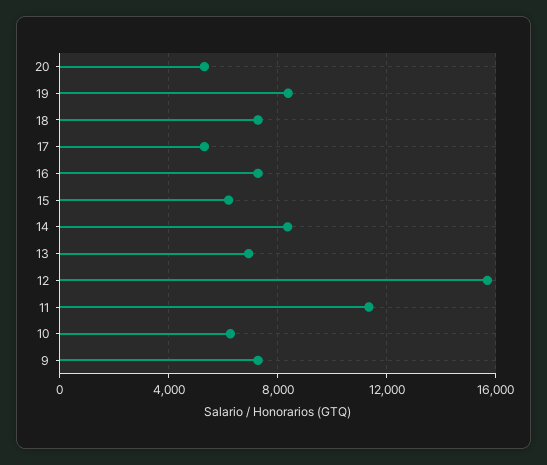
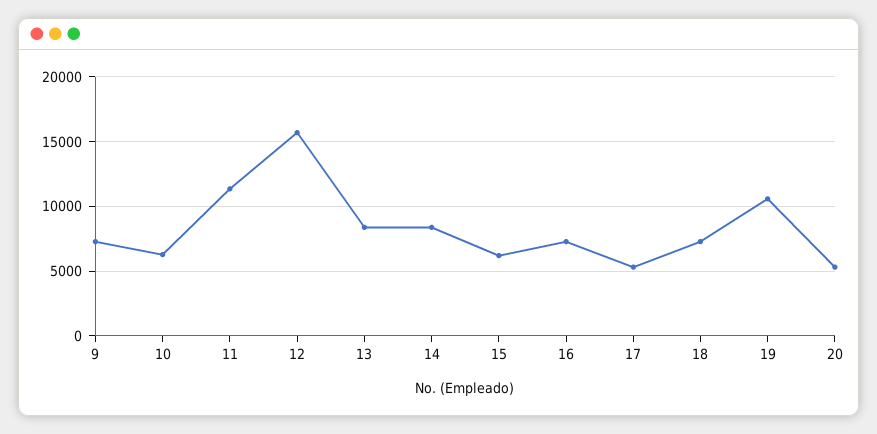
19: 8500 -> 10500
13: 7000 -> 8500

